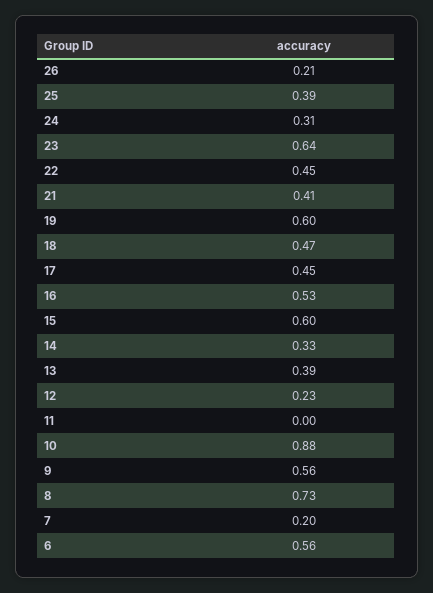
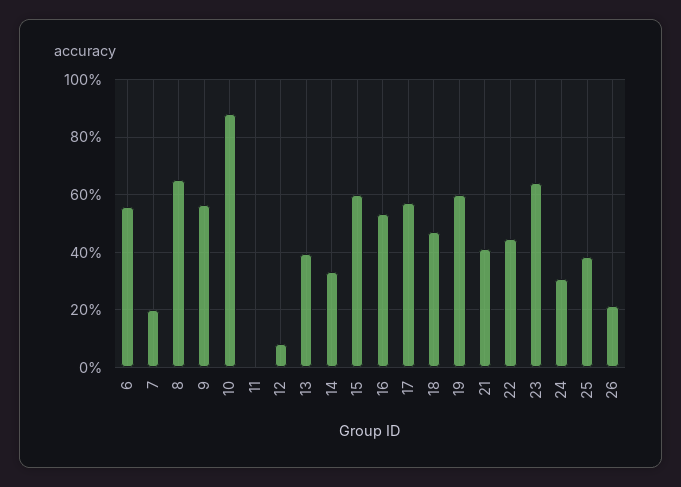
17: 0.45 -> 0.575
12: 0.23 -> 0.075
8: 0.73 -> 0.65

